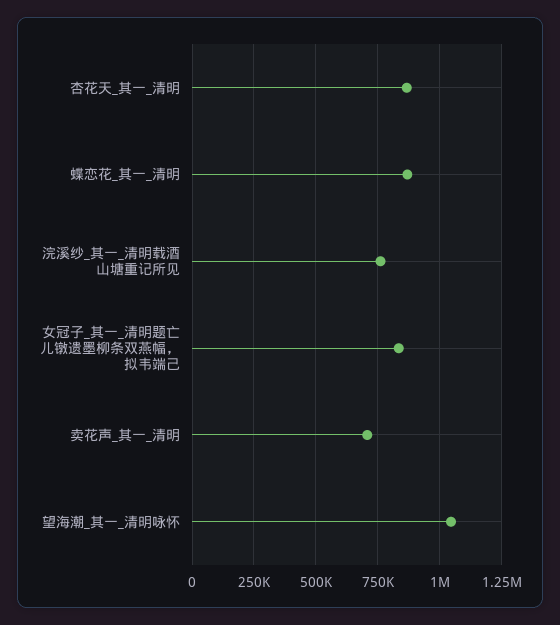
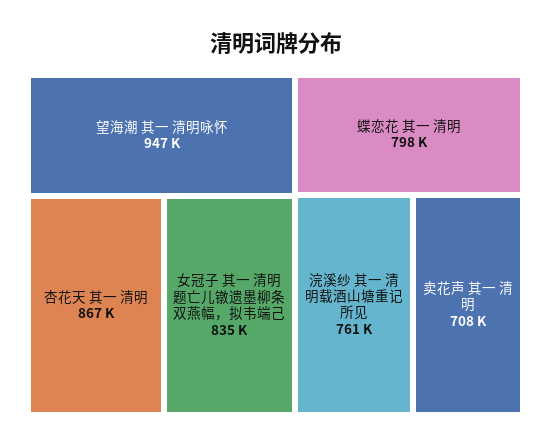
蝶恋花_其一_清明: 875000 -> 798000
望海潮_其一_清明咏怀: 1050000 -> 947000

